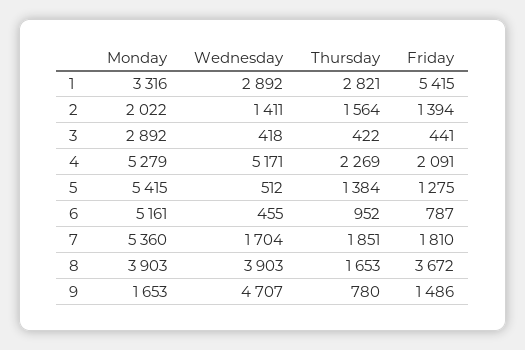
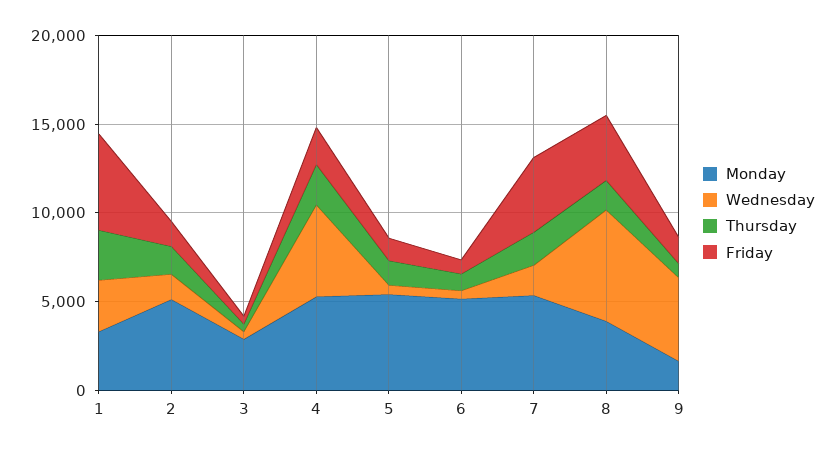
Monday, 2: 2022 -> 5000
Friday, 7: 1810 -> 4000
Wednesday, 8: 3903 -> 6000

